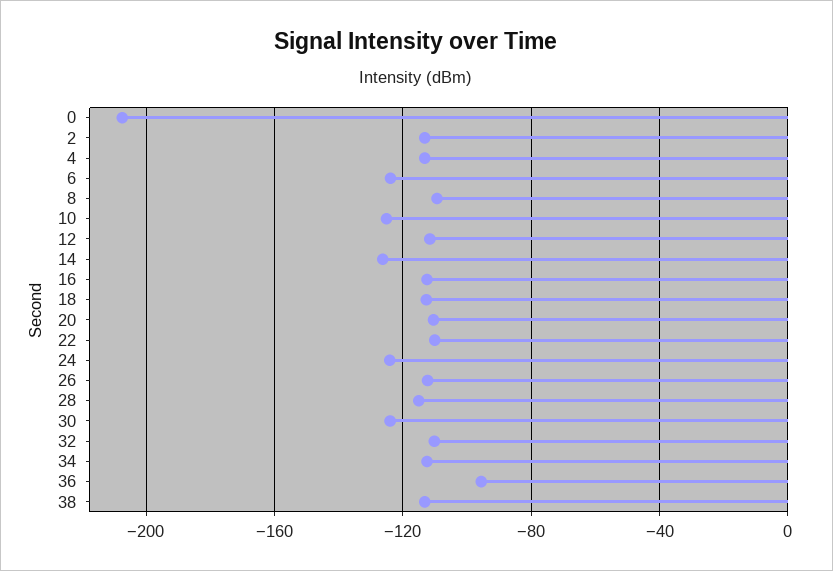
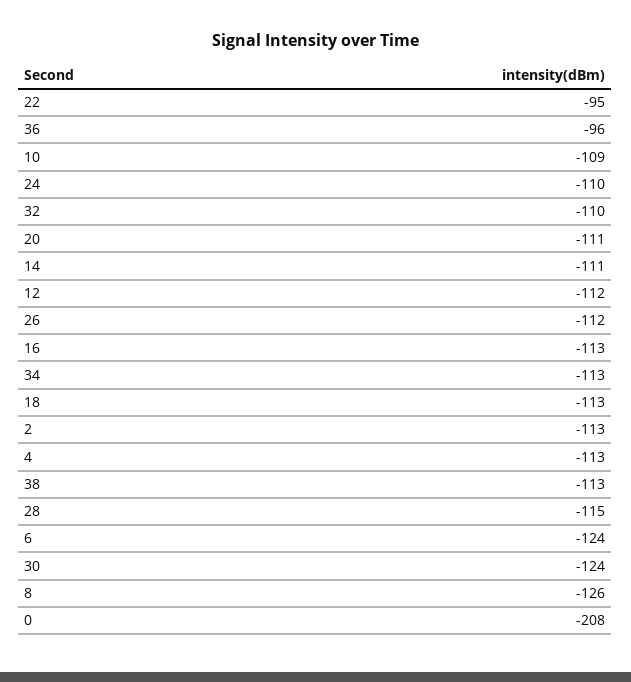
8: -110 -> -126
10: -125 -> -109
14: -125 -> -111
22: -110 -> -95
24: -125 -> -110

